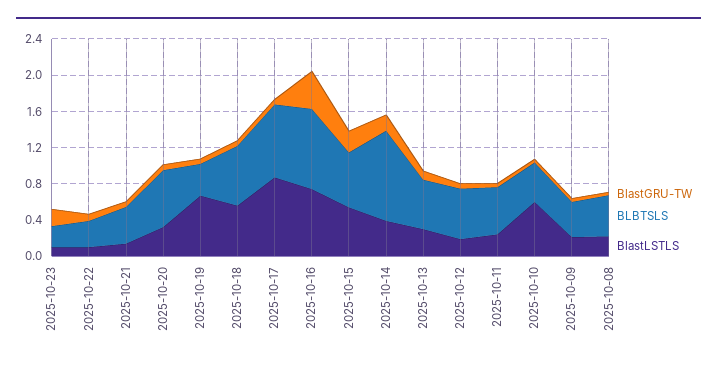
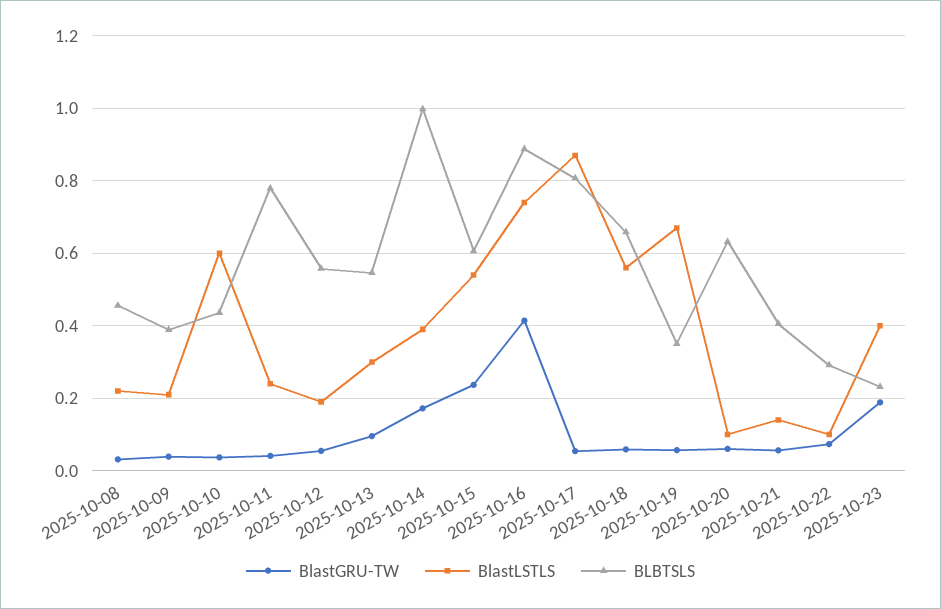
BlastLSTLS, 2025-10-23: 0.1 -> 0.4
BlastLSTLS, 2025-10-20: 0.3 -> 0.1
BLBTSLS, 2025-10-11: 0.5 -> 0.78

